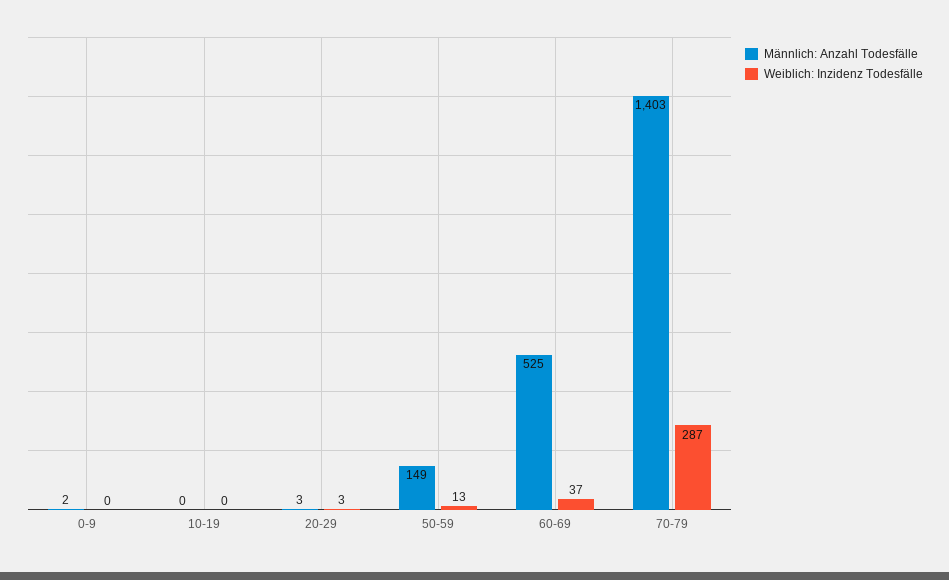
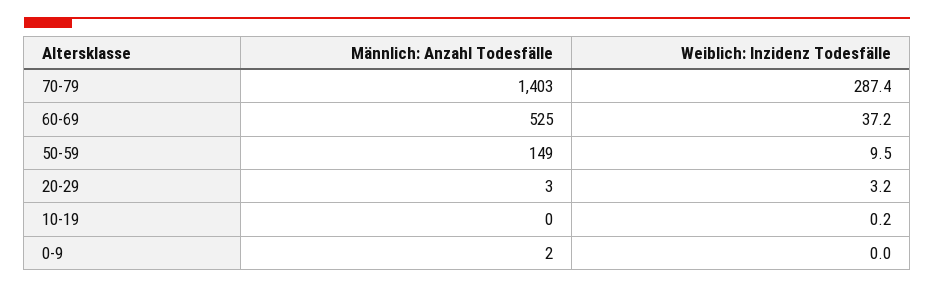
Weiblich: Inzidenz Todesfälle, 50-59: 13 -> 9.5

